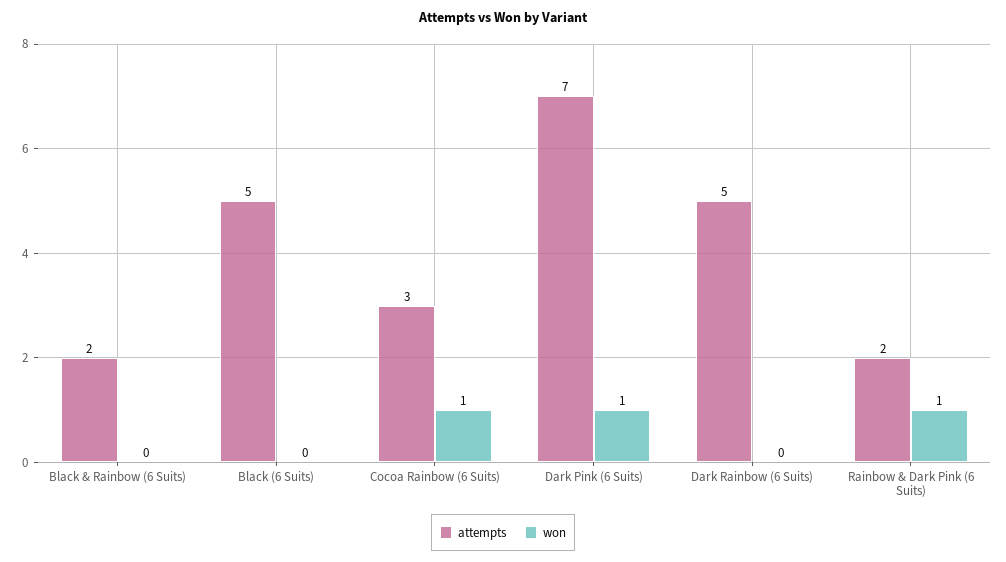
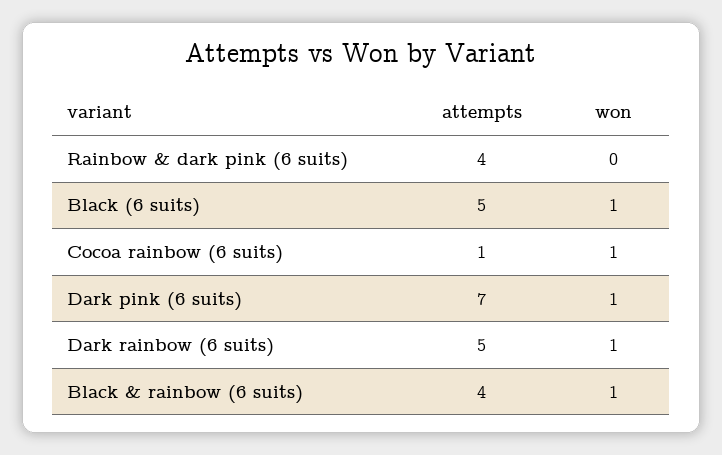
attempts, Black & Rainbow (6 Suits): 2 -> 4
won, Black & Rainbow (6 Suits): 0 -> 1
won, Black (6 Suits): 0 -> 1
attempts, Cocoa Rainbow (6 Suits): 3 -> 1
won, Dark Rainbow (6 Suits): 0 -> 1
attempts, Rainbow & Dark Pink (6 Suits): 2 -> 4
won, Rainbow & Dark Pink (6 Suits): 1 -> 0

